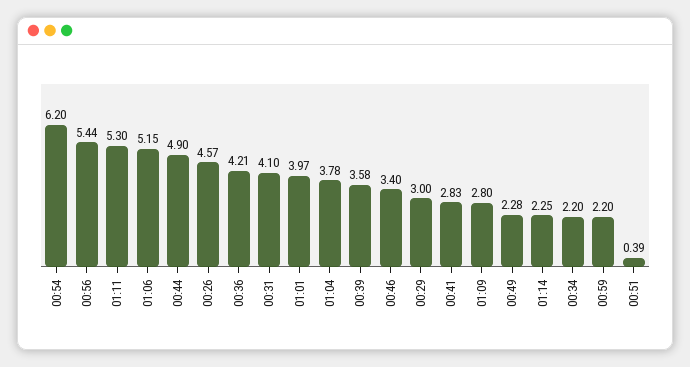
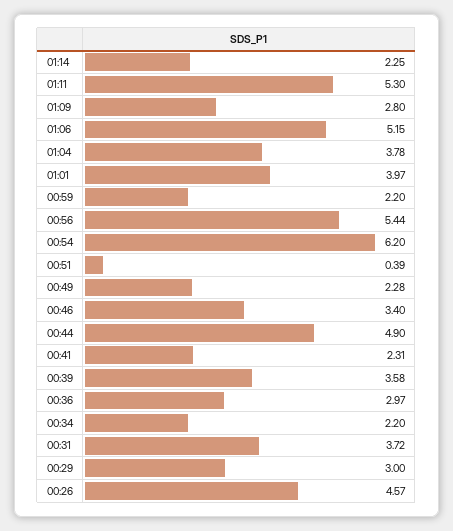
00:36: 4.21 -> 2.97
00:31: 4.1 -> 3.72
00:41: 2.83 -> 2.31

